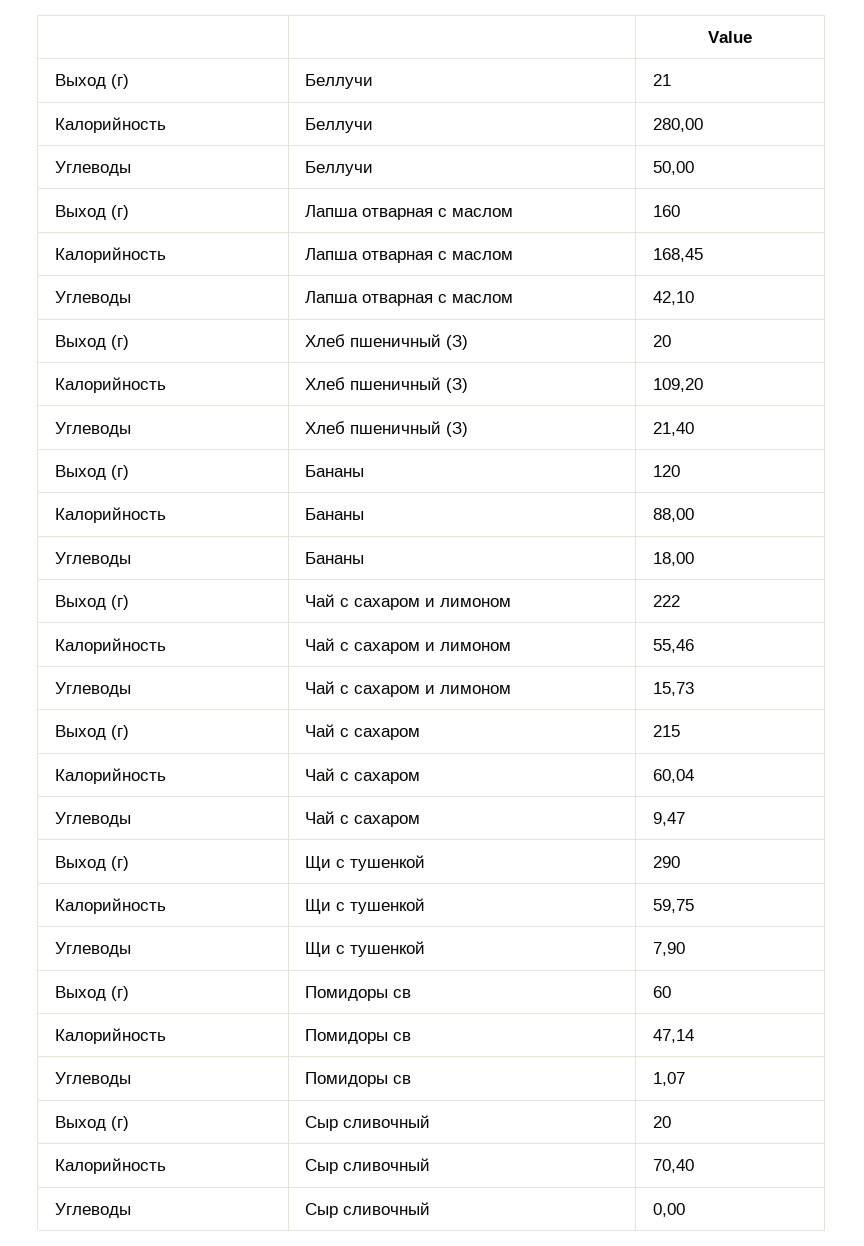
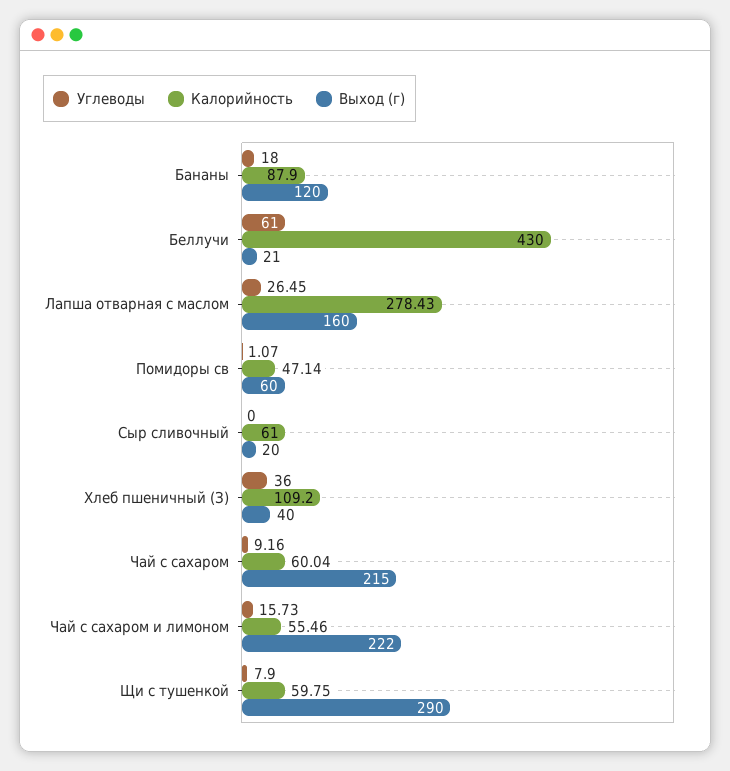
Калорийность, Беллучи: 280 -> 430
Углеводы, Беллучи: 50 -> 61
Калорийность, Лапша отварная с маслом: 168.45 -> 278.43
Углеводы, Лапша отварная с маслом: 42.1 -> 26.45
Выход (г), Хлеб пшеничный (З): 20 -> 40
Углеводы, Хлеб пшеничный (З): 21.4 -> 36
Калорийность, Бананы: 88 -> 87.9
Углеводы, Чай с сахаром: 9.47 -> 9.16
Калорийность, Сыр сливочный: 70.4 -> 61

